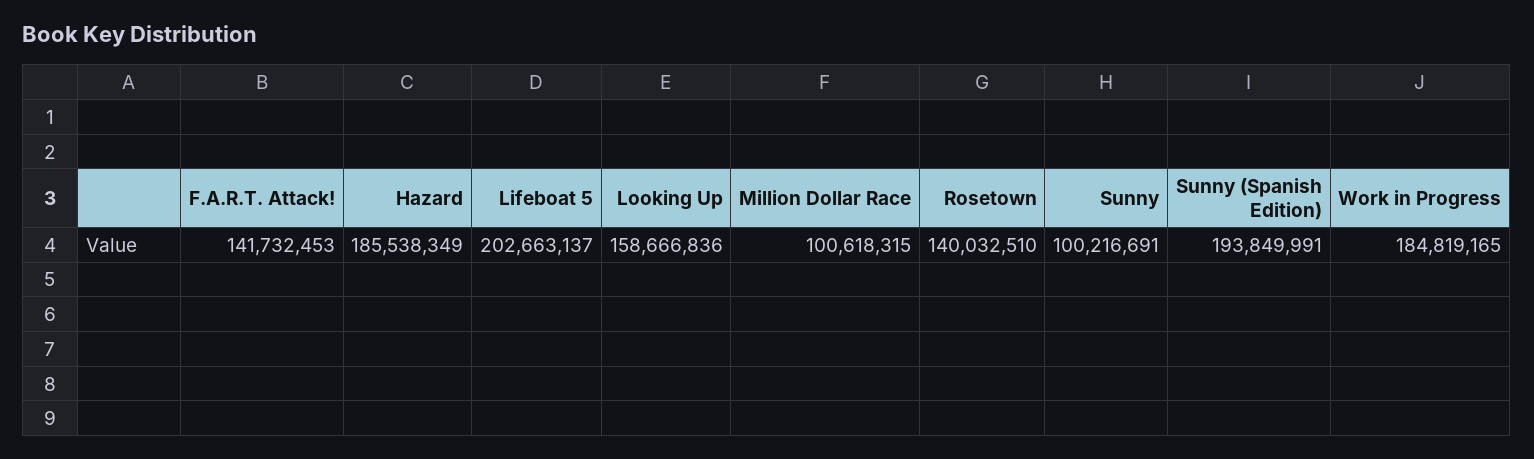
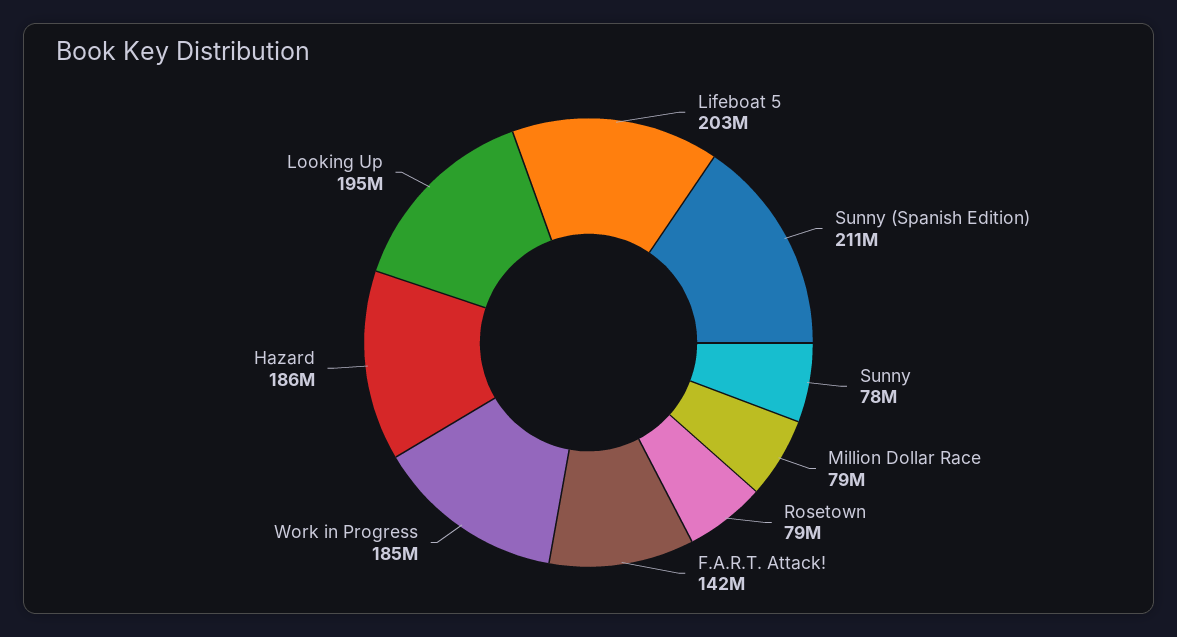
Looking Up: 158666836 -> 195000000
Million Dollar Race: 100618315 -> 79000000
Rosetown: 140032510 -> 79000000
Sunny: 100216691 -> 78000000
Sunny (Spanish Edition): 193849991 -> 211000000

